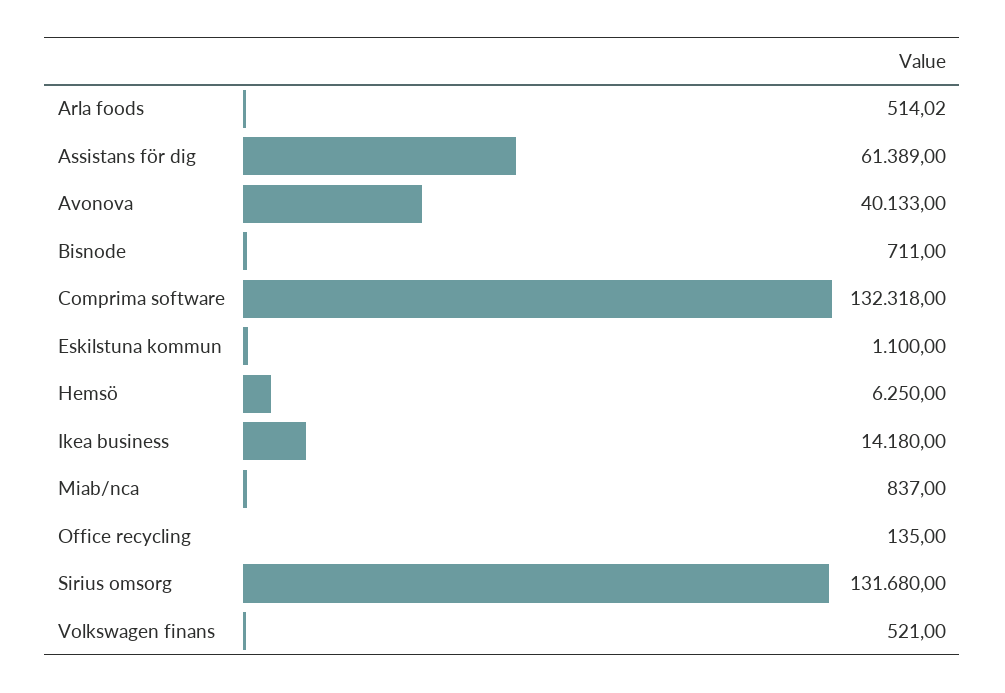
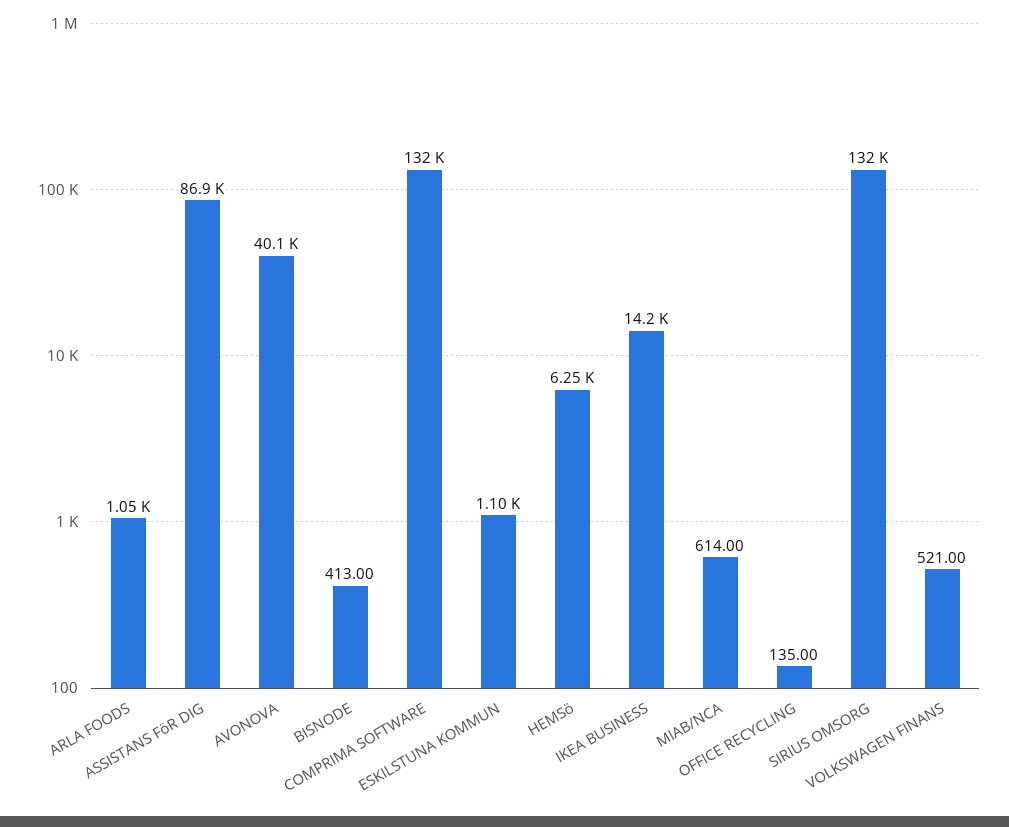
Arla foods: 514.02 -> 1050
Assistans för dig: 61389 -> 86900
Bisnode: 711 -> 413
Miab/nca: 837 -> 614

